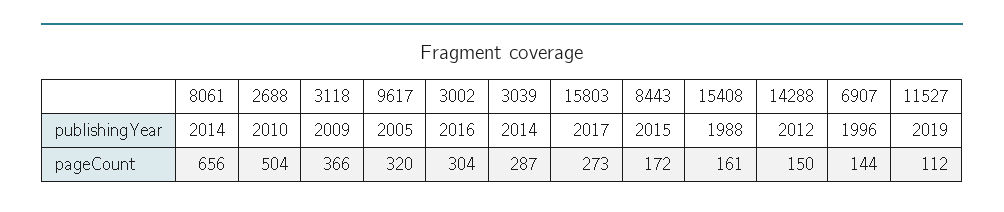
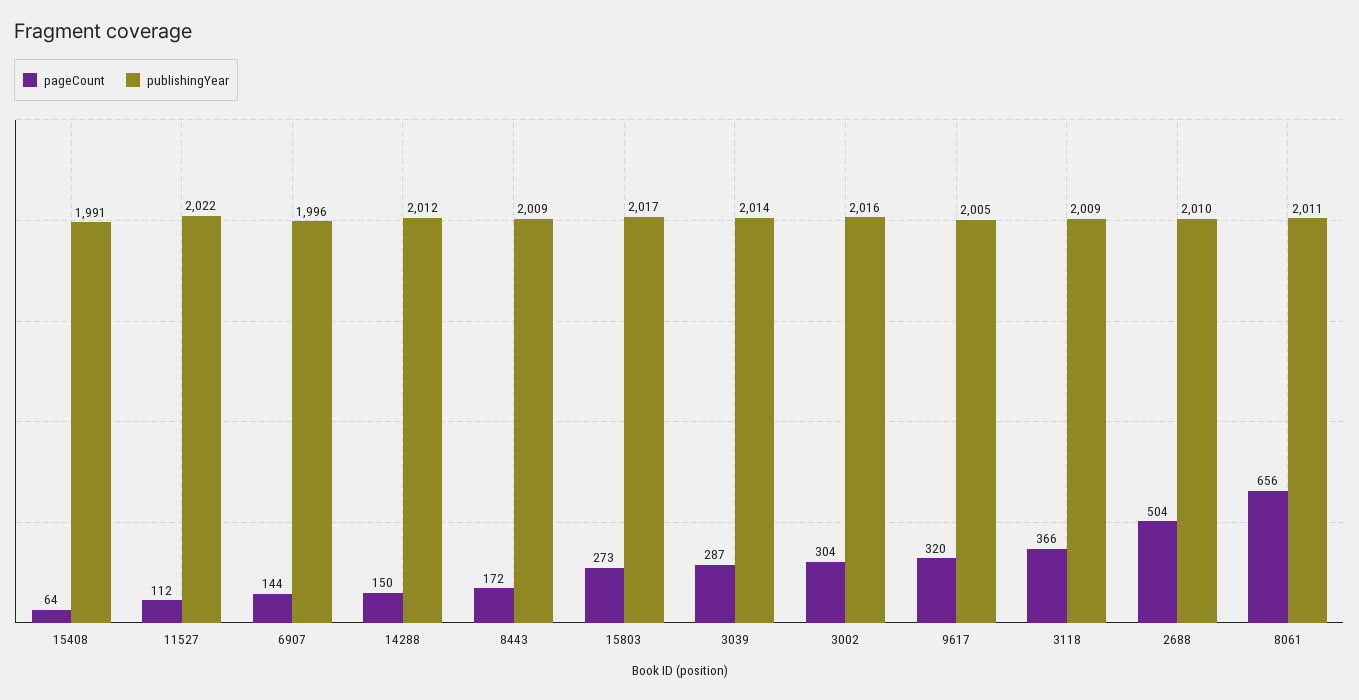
publishingYear, 8061: 2014 -> 2011
publishingYear, 8443: 2015 -> 2009
publishingYear, 15408: 1988 -> 1991
publishingYear, 11527: 2019 -> 2022
pageCount, 15408: 161 -> 64

